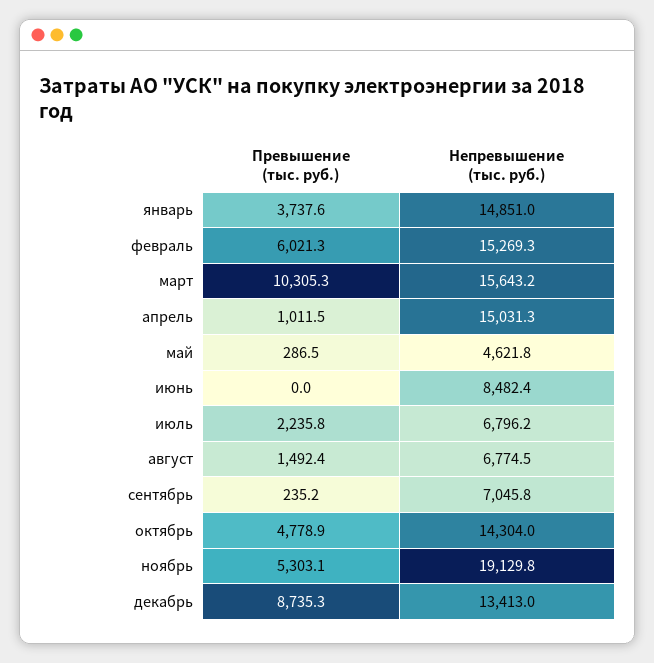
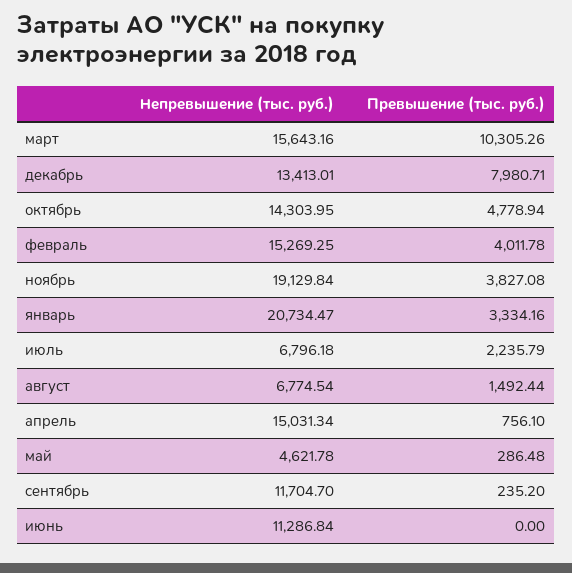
Превышение (тыс. руб.), январь: 3737.6 -> 3334.16
Непревышение (тыс. руб.), январь: 14851 -> 20734.47
Превышение (тыс. руб.), февраль: 6021.3 -> 4011.78
Превышение (тыс. руб.), апрель: 1011.5 -> 756.1
Непревышение (тыс. руб.), июнь: 8482.4 -> 11286.84
Непревышение (тыс. руб.), сентябрь: 7045.8 -> 11704.7
Превышение (тыс. руб.), ноябрь: 5303.1 -> 3827.08
Превышение (тыс. руб.), декабрь: 8735.3 -> 7980.71

